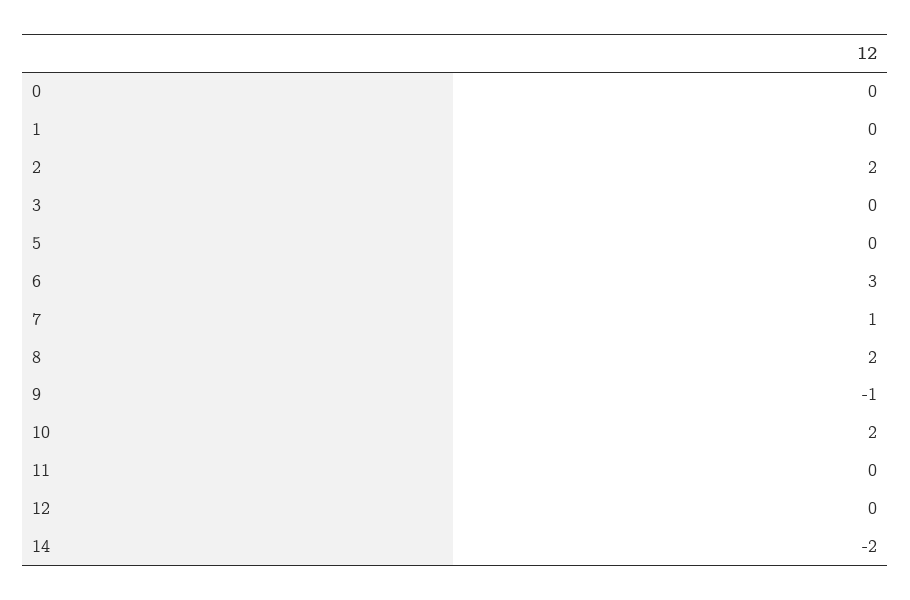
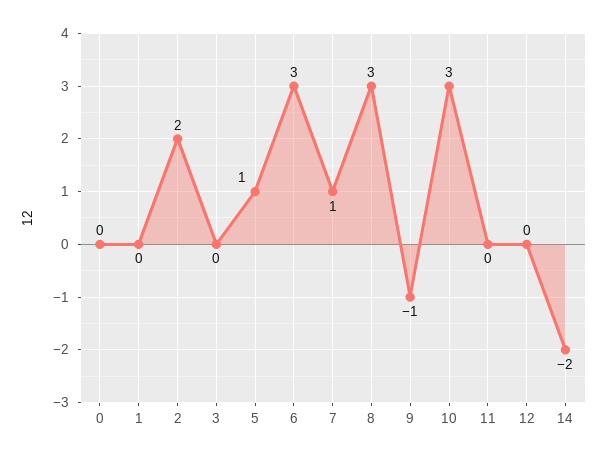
5: 0 -> 1
8: 2 -> 3
10: 2 -> 3

